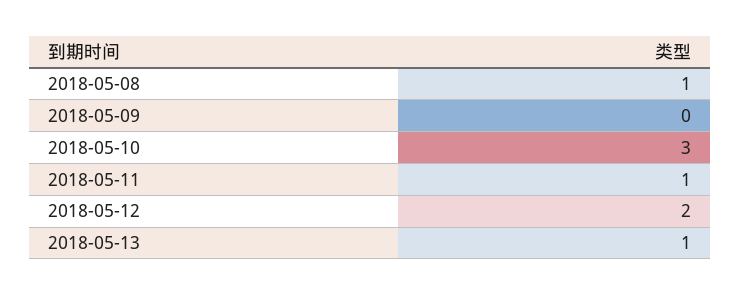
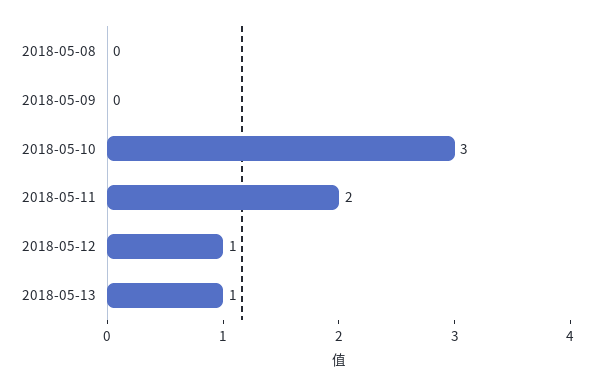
2018-05-08: 1 -> 0
2018-05-11: 1 -> 2
2018-05-12: 2 -> 1

